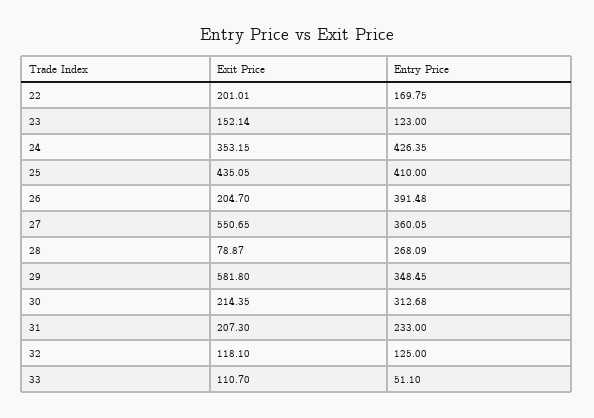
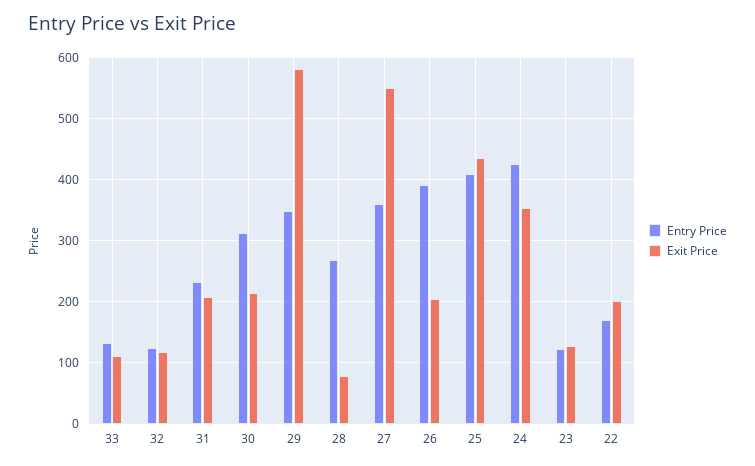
Exit Price, 23: 152.14 -> 130
Entry Price, 33: 51.1 -> 130

